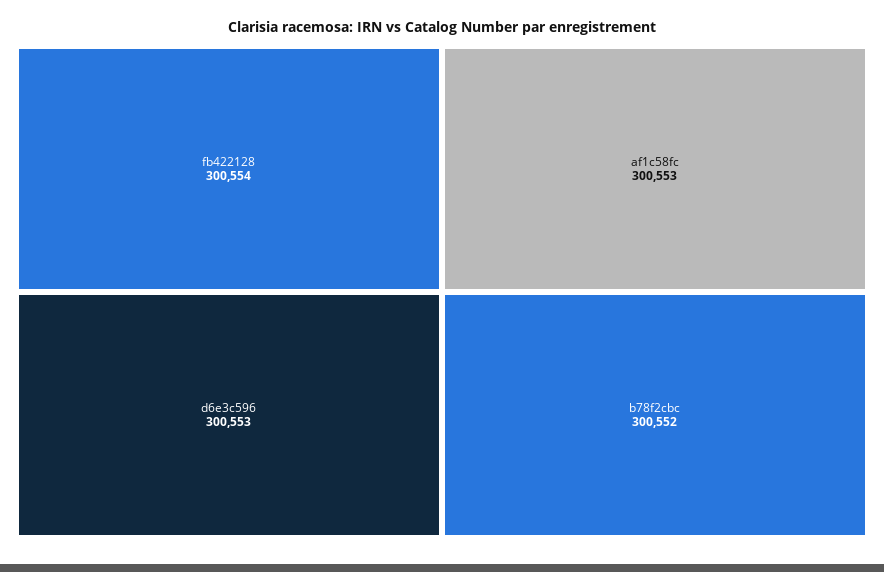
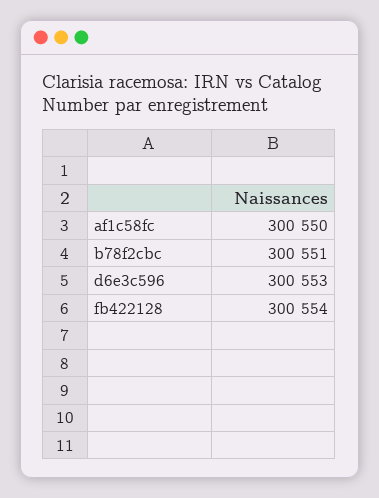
af1c58fc: 300553 -> 300550
b78f2cbc: 300552 -> 300551

